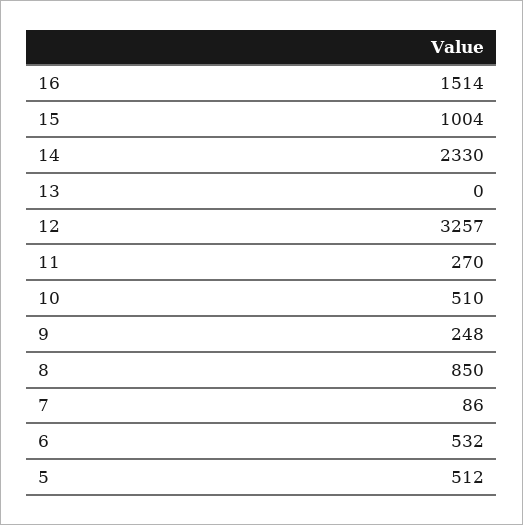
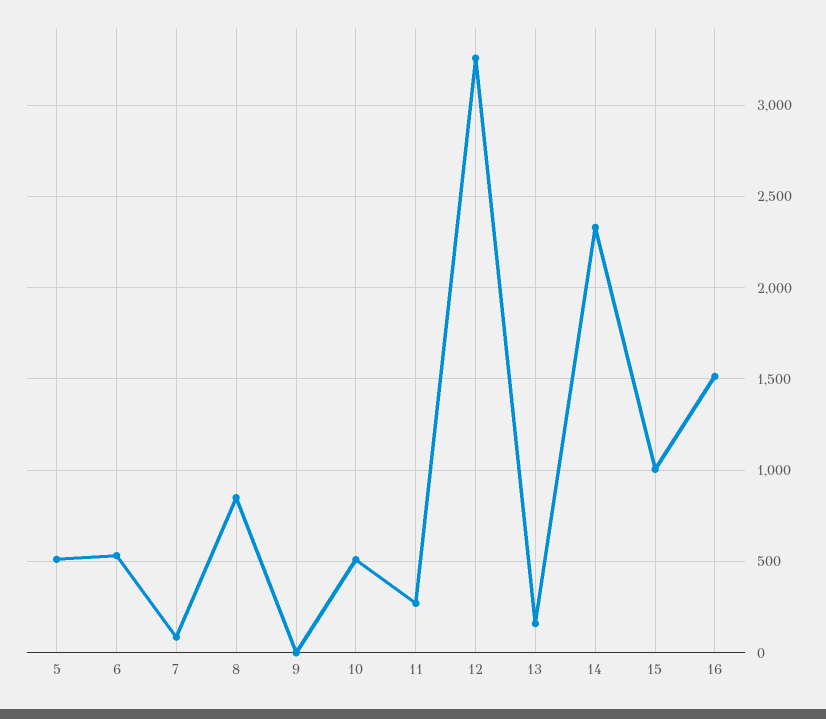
13: 0 -> 150
9: 248 -> 0

